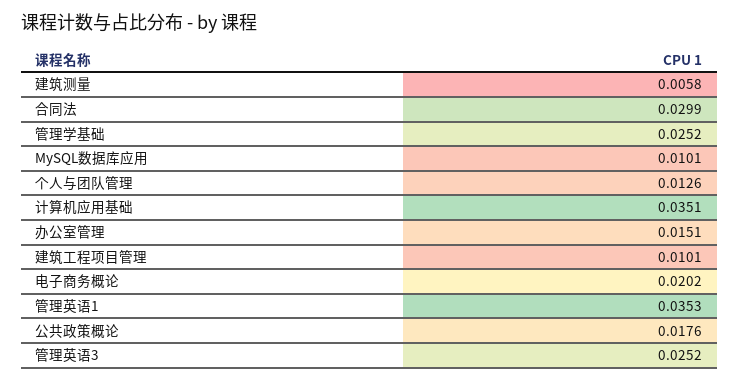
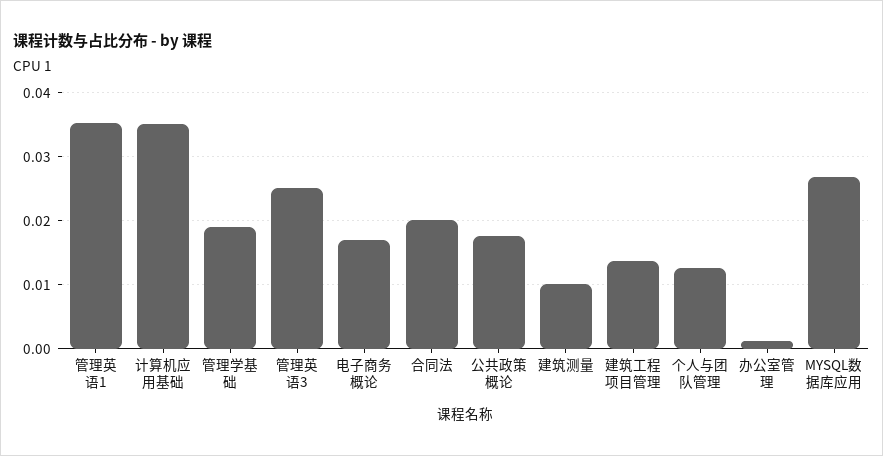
建筑测量: 0.0058 -> 0.01
合同法: 0.0299 -> 0.02
管理学基础: 0.0252 -> 0.019
MySQL数据库应用: 0.0101 -> 0.027
办公室管理: 0.0151 -> 0.001
建筑工程项目管理: 0.0101 -> 0.014
电子商务概论: 0.0202 -> 0.017

